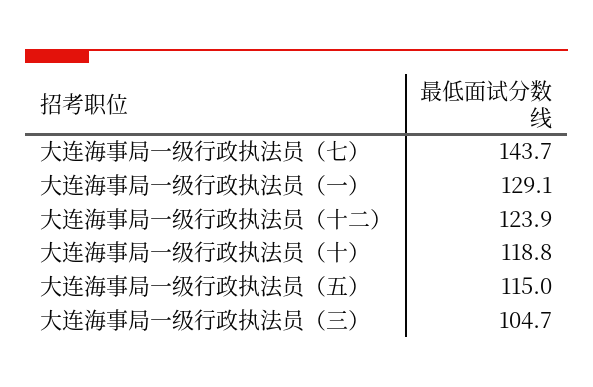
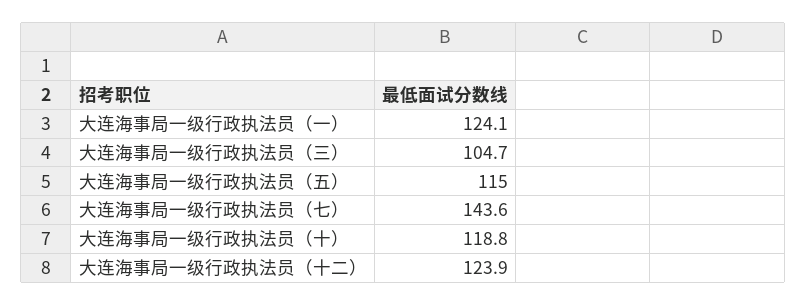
大连海事局一级行政执法员（七）: 143.7 -> 143.6
大连海事局一级行政执法员（一）: 129.1 -> 124.1

